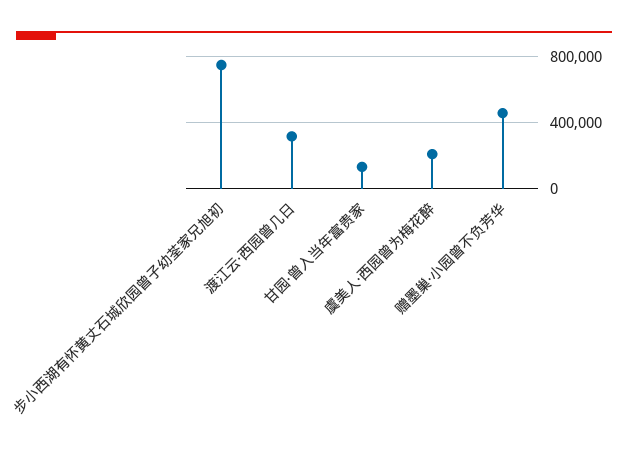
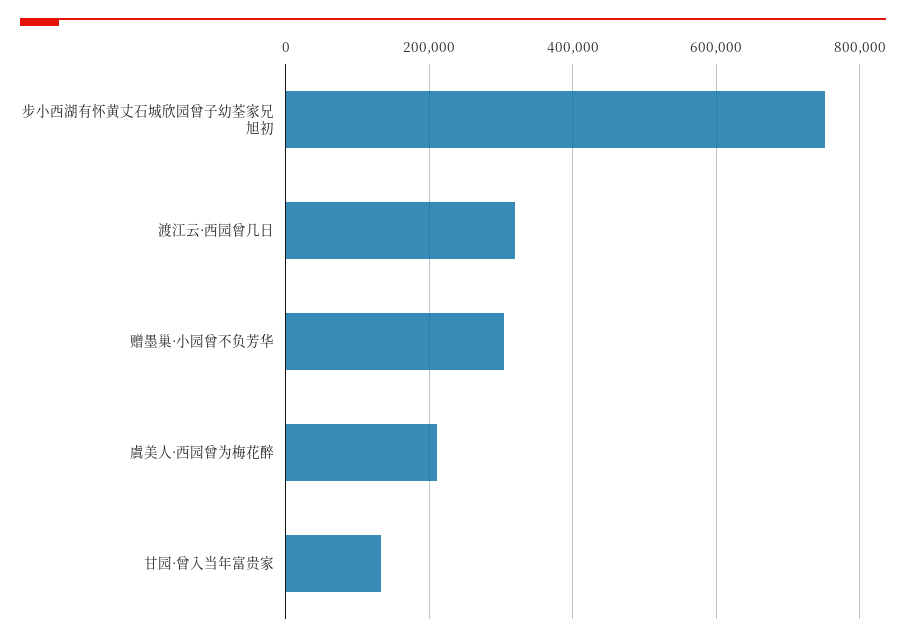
赠墨巢·小园曾不负芳华: 450000 -> 300000

